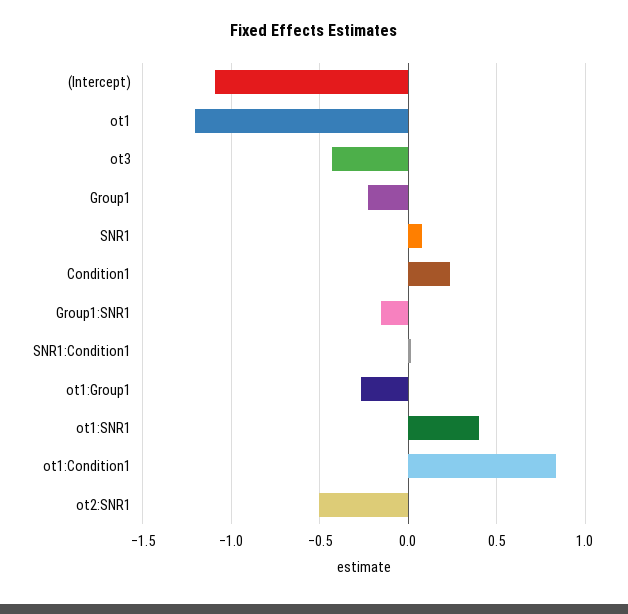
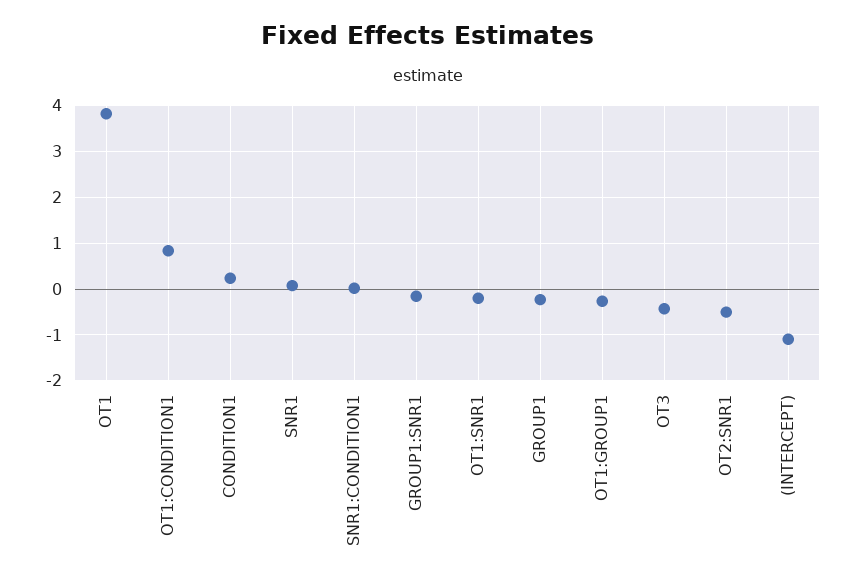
ot1: -1.2 -> 3.8
ot1:SNR1: 0.4 -> -0.2

